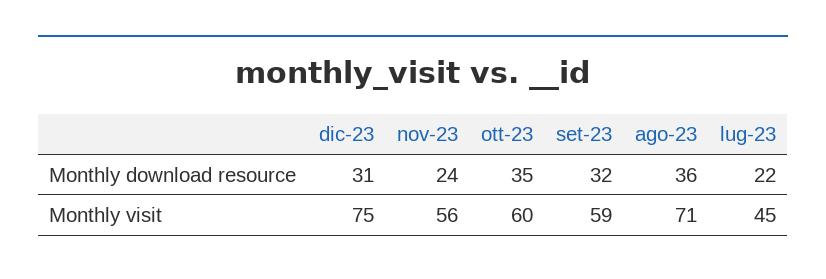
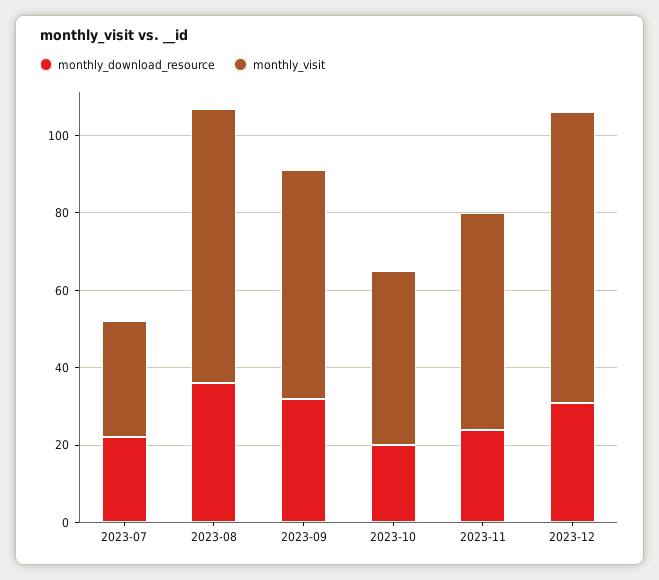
Monthly download resource, ott-23: 35 -> 20
Monthly visit, ott-23: 60 -> 45
Monthly visit, lug-23: 45 -> 30

